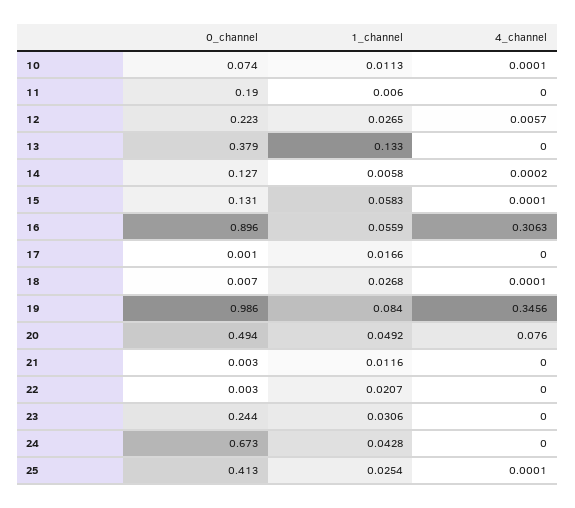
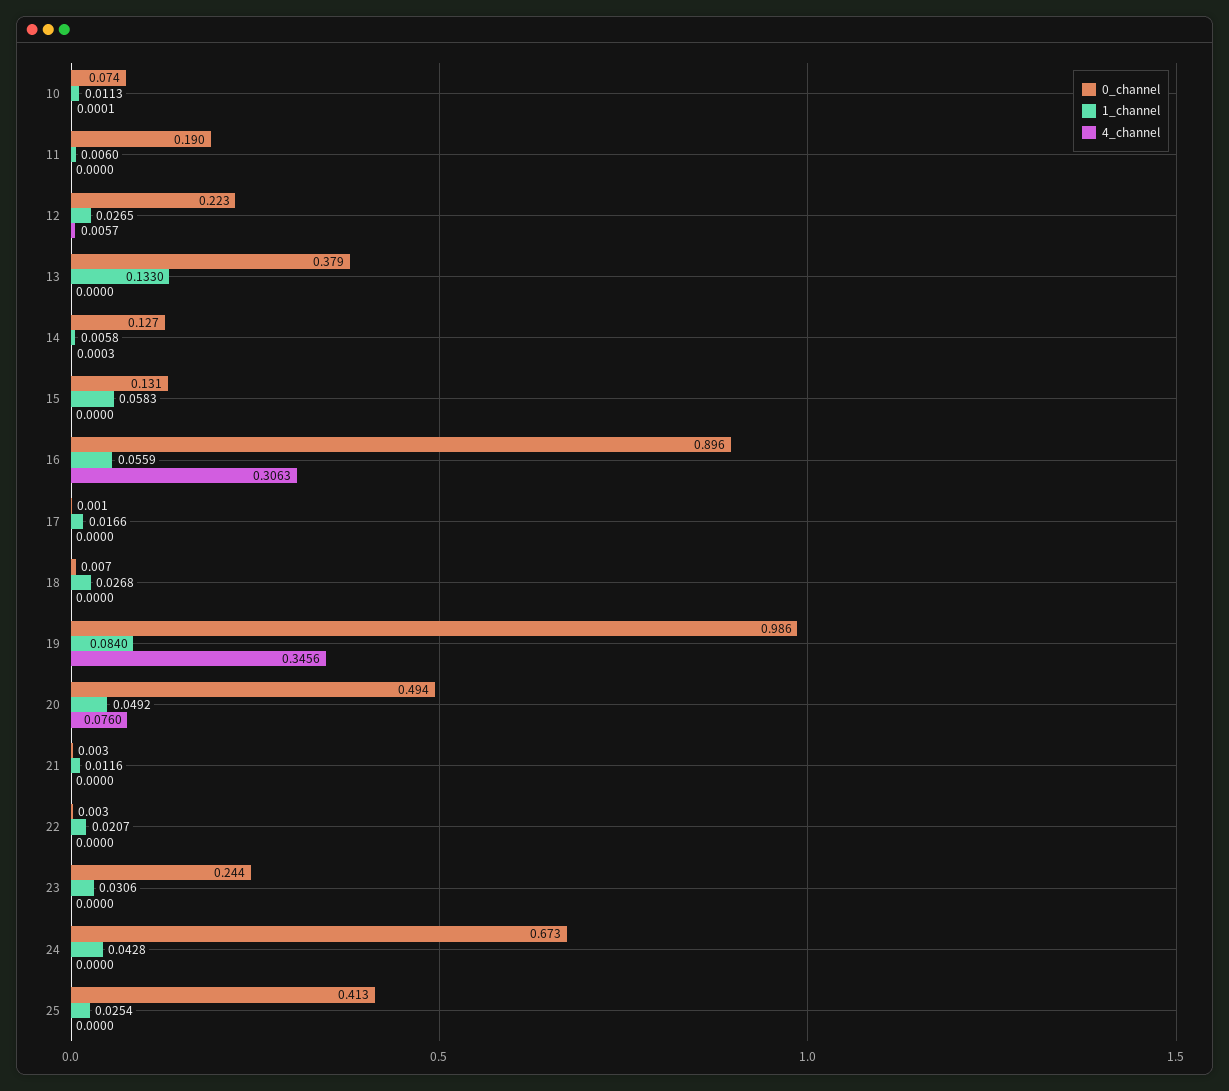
4_channel, 14: 0.0002 -> 0.0003
4_channel, 15: 0.0001 -> 0
4_channel, 18: 0.0001 -> 0
4_channel, 25: 0.0001 -> 0

